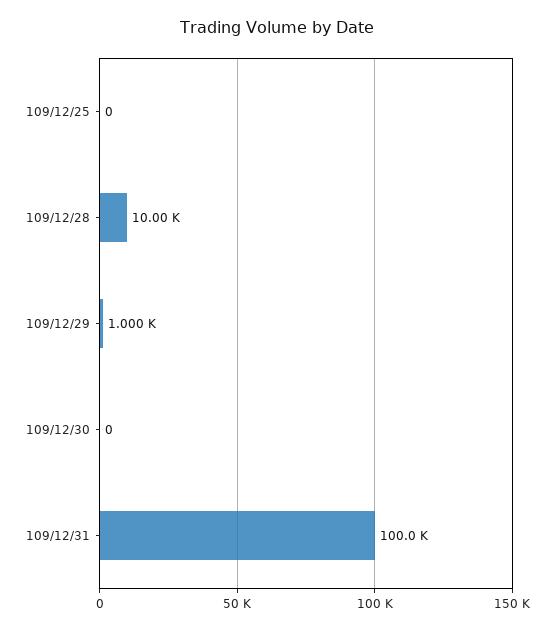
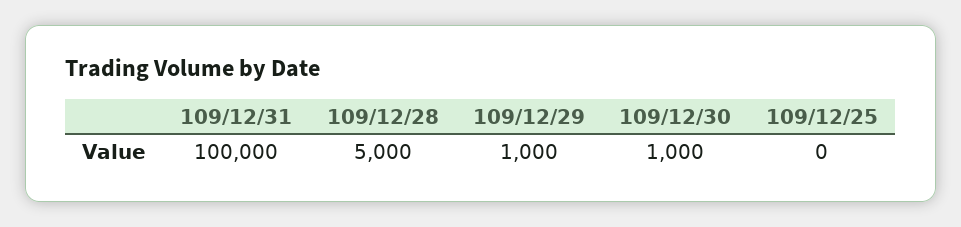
109/12/28: 10000 -> 5000
109/12/30: 0 -> 1000

